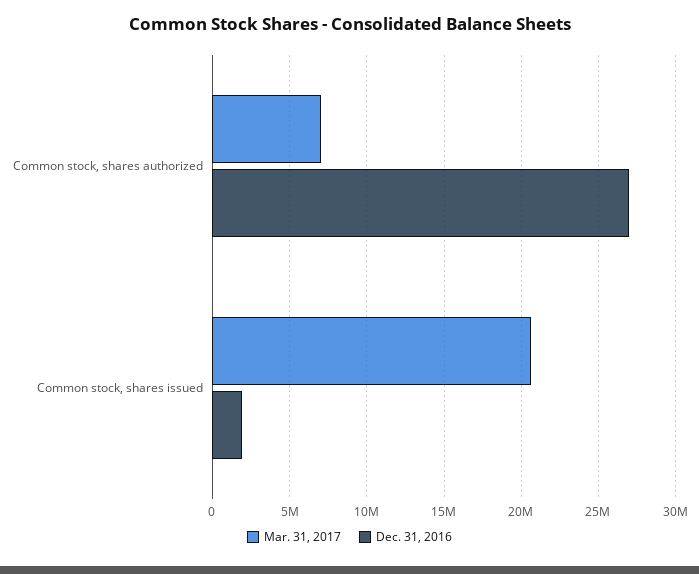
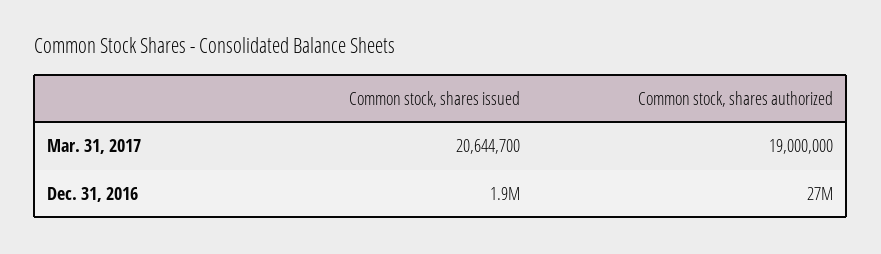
Mar. 31, 2017, Common stock, shares authorized: 7000000 -> 19000000

